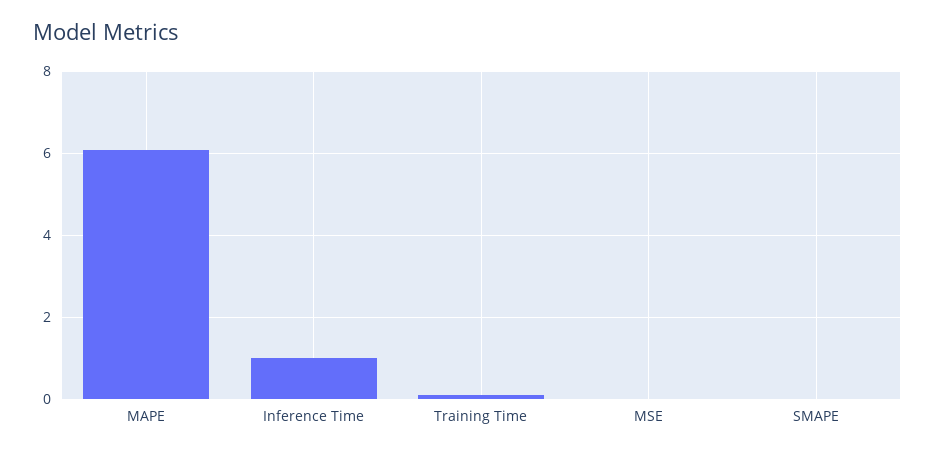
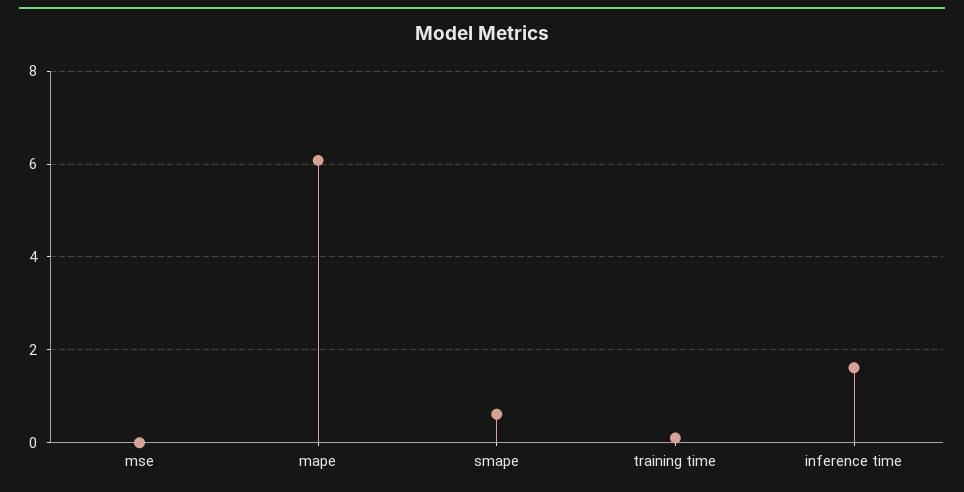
Inference Time: 1 -> 1.6
SMAPE: 0 -> 0.6

